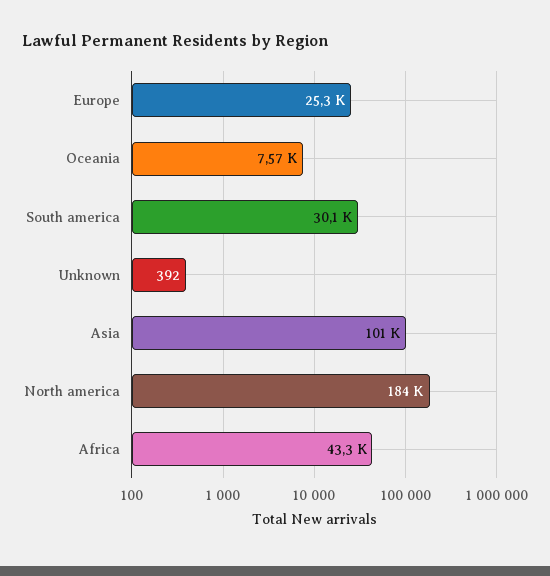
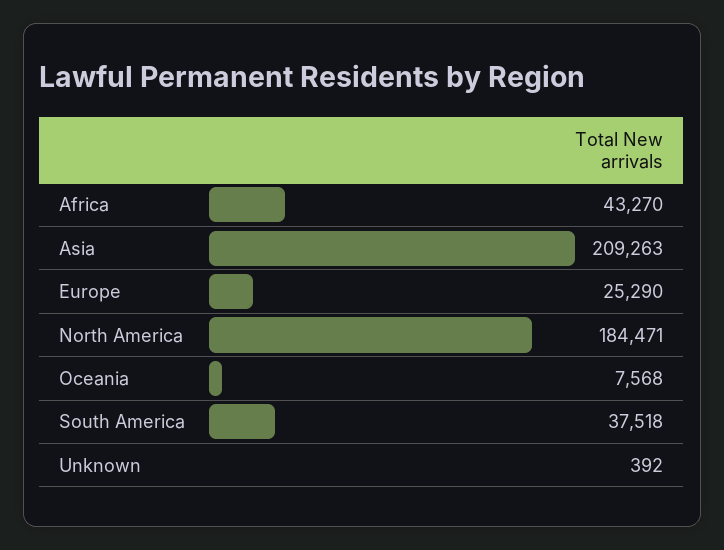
South america: 30100 -> 37518
Asia: 101000 -> 209263

